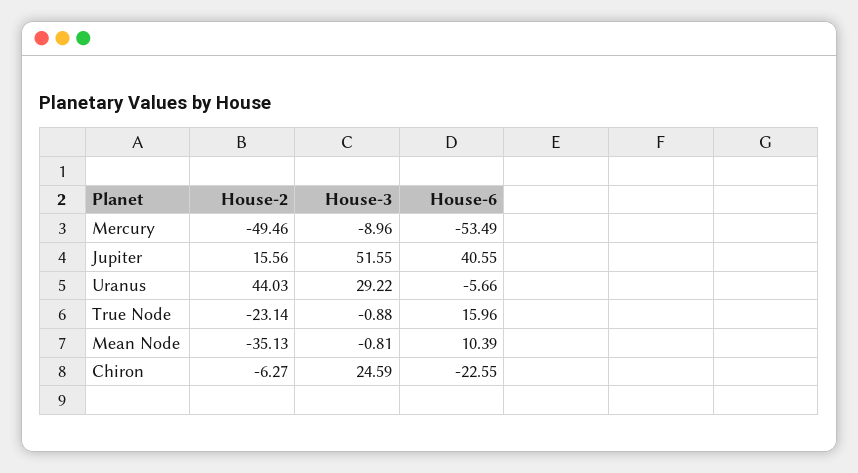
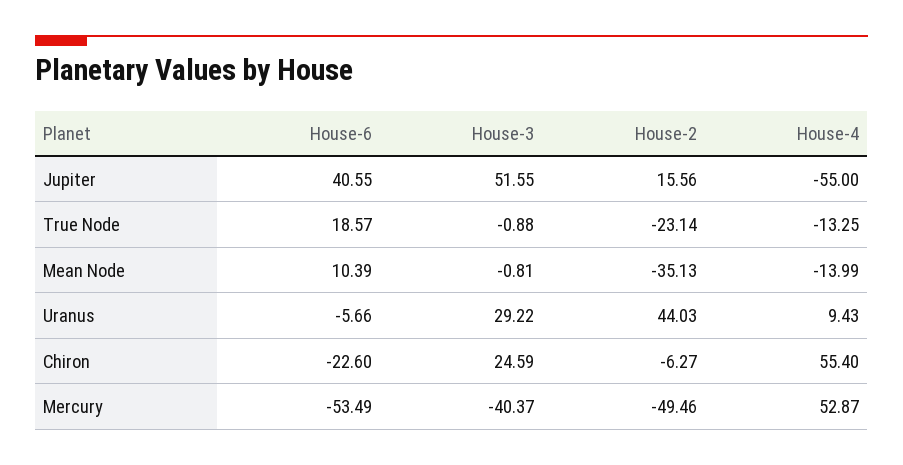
House-3, Mercury: -8.96 -> -40.37
House-6, True Node: 15.96 -> 18.57
House-6, Chiron: -22.55 -> -22.6
House-4, Jupiter: none -> -55
House-4, True Node: none -> -13.25
House-4, Mean Node: none -> -13.99
House-4, Uranus: none -> 9.43
House-4, Chiron: none -> 55.4
House-4, Mercury: none -> 52.87

